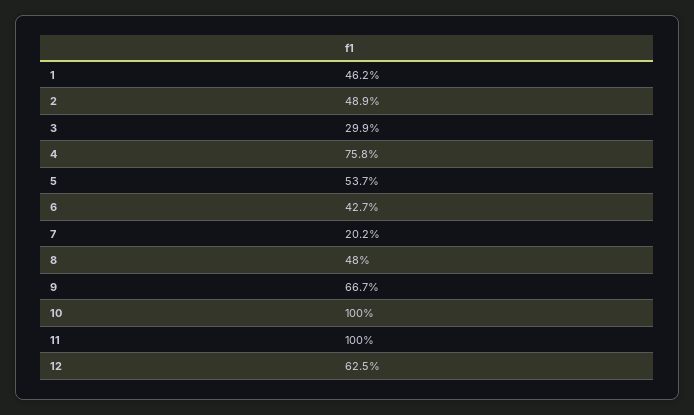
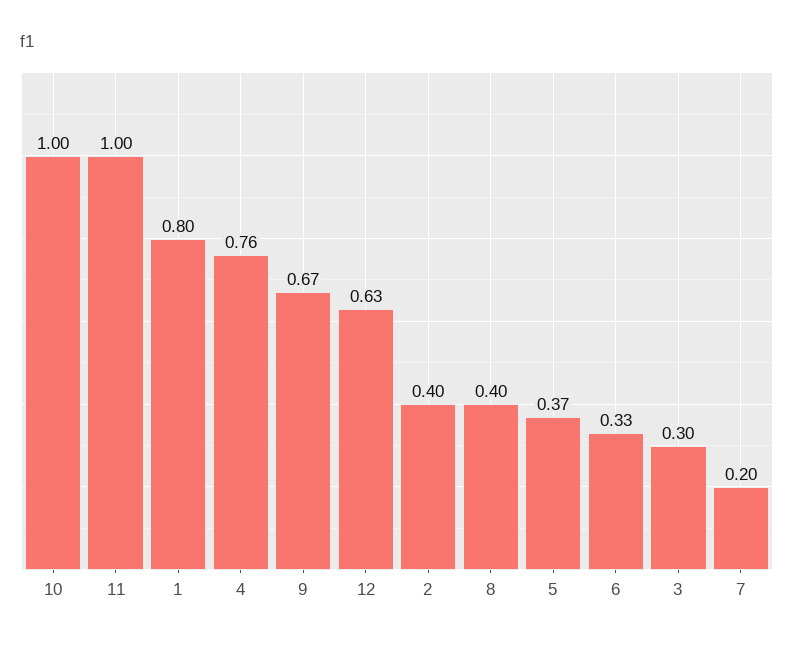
1: 0.462 -> 0.8
2: 0.489 -> 0.4
5: 0.537 -> 0.37
6: 0.427 -> 0.33
8: 0.48 -> 0.4

